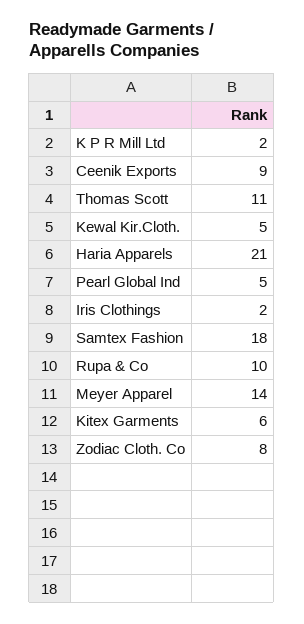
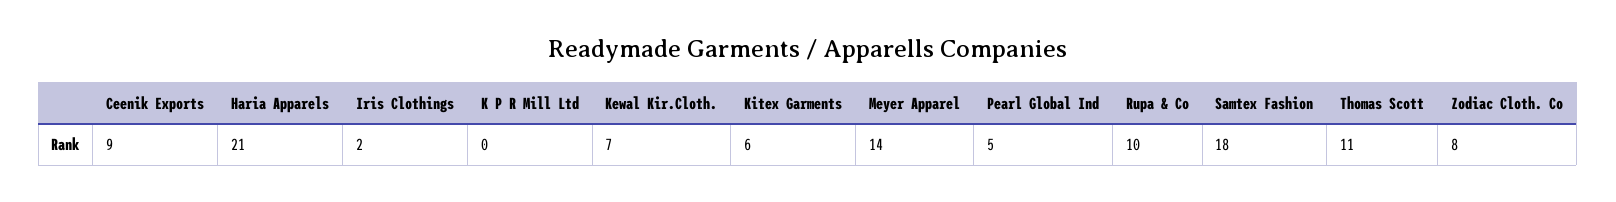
K P R Mill Ltd: 2 -> 0
Kewal Kir.Cloth.: 5 -> 7

